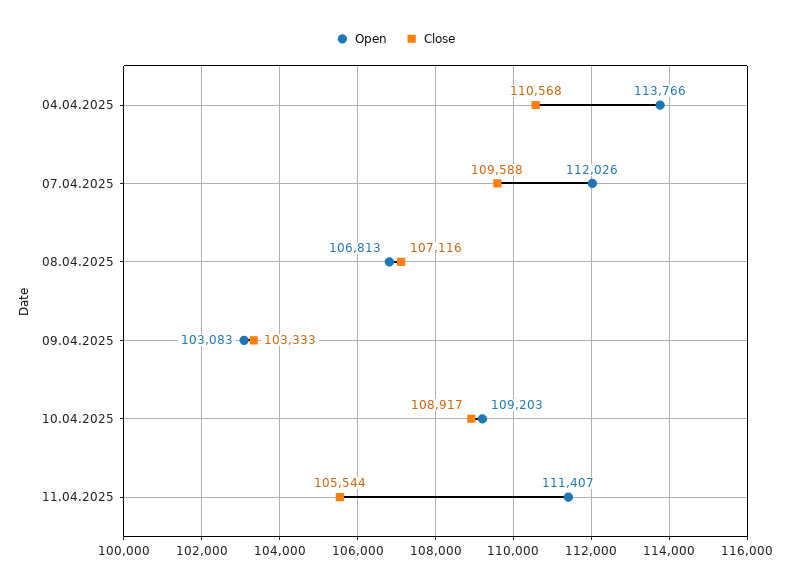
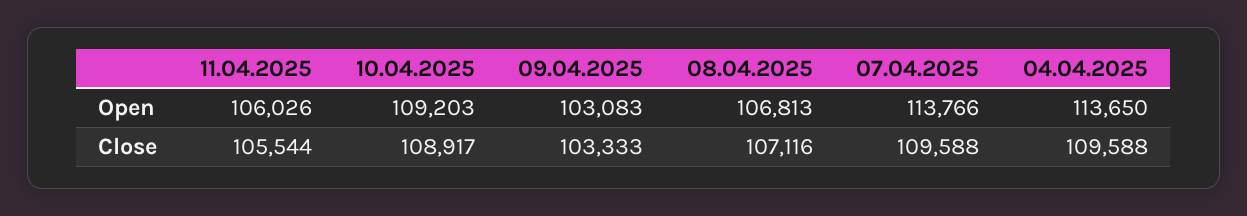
Open, 04.04.2025: 113766 -> 113650
Close, 04.04.2025: 110568 -> 109588
Open, 07.04.2025: 112026 -> 113766
Open, 11.04.2025: 111407 -> 106026

